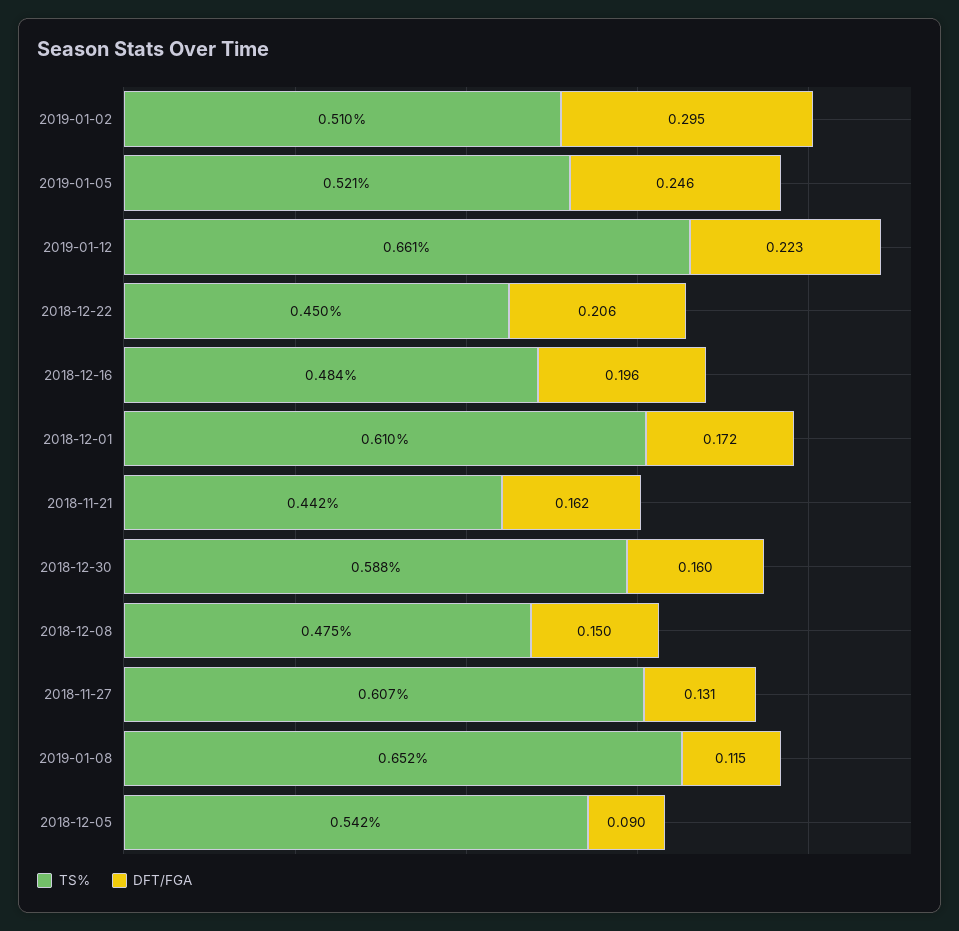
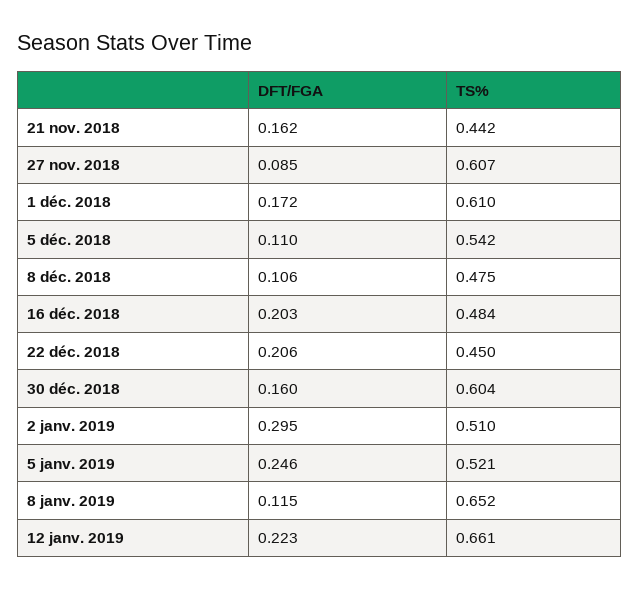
DFT/FGA, 2018-12-16: 0.196 -> 0.203
TS%, 2018-12-30: 0.588 -> 0.604
DFT/FGA, 2018-12-08: 0.15 -> 0.106
DFT/FGA, 2018-11-27: 0.131 -> 0.085
DFT/FGA, 2018-12-05: 0.09 -> 0.11

